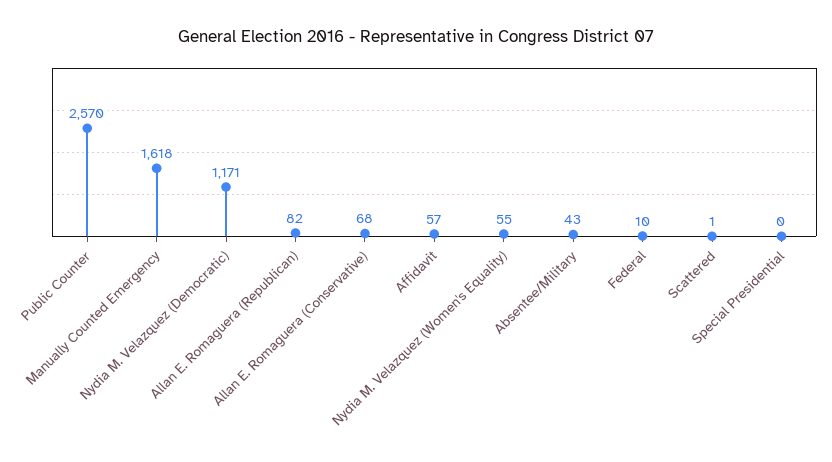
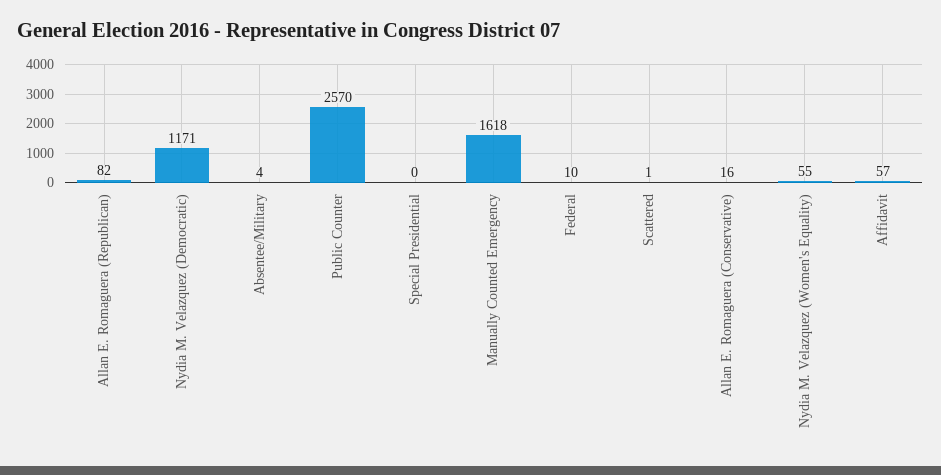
Allan E. Romaguera (Conservative): 68 -> 16
Absentee/Military: 43 -> 4

